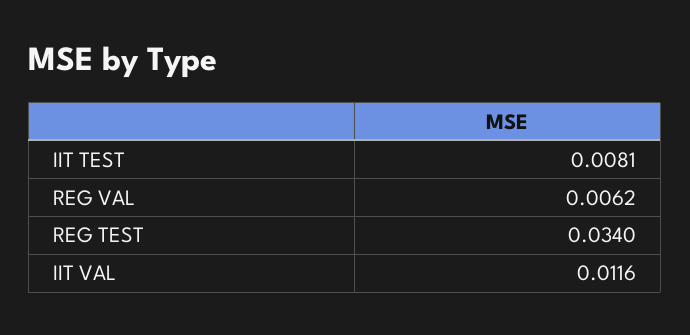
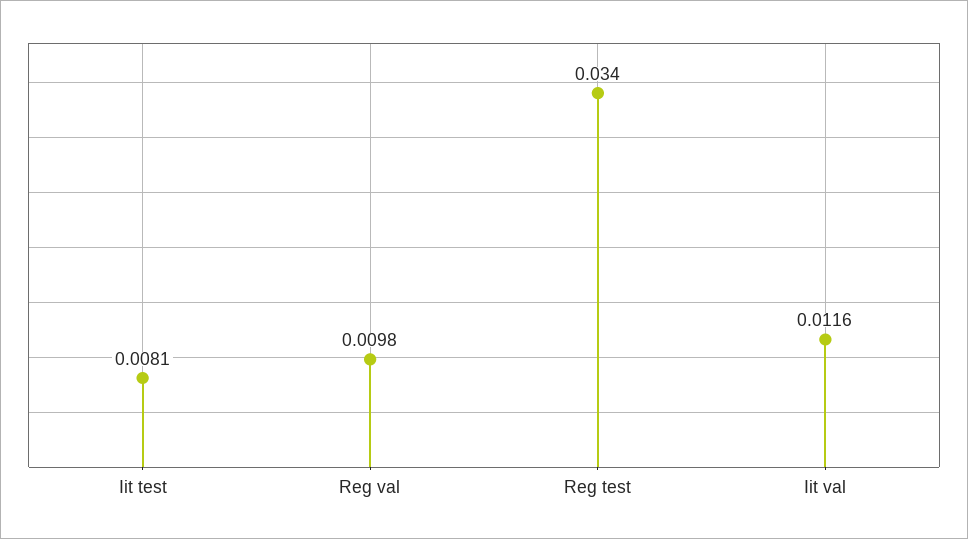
REG VAL: 0.0062 -> 0.0098

